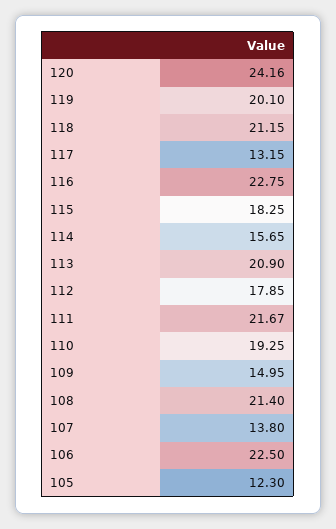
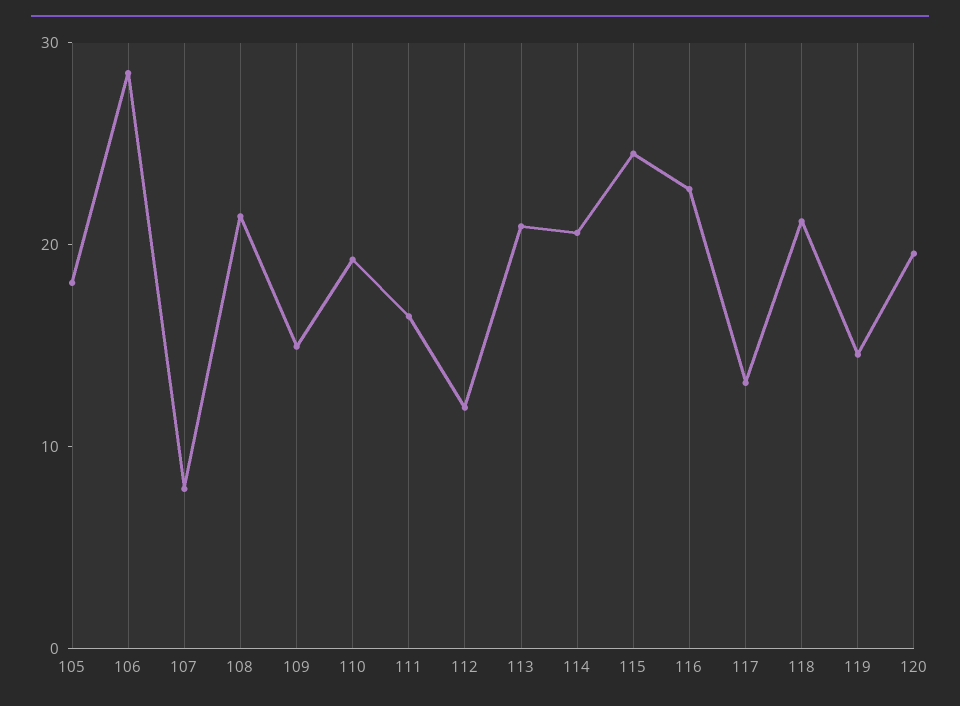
120: 24.16 -> 20
119: 20.1 -> 14
115: 18.25 -> 24
114: 15.65 -> 20
112: 17.85 -> 12
111: 21.67 -> 16
107: 13.8 -> 8
106: 22.5 -> 28
105: 12.3 -> 18

